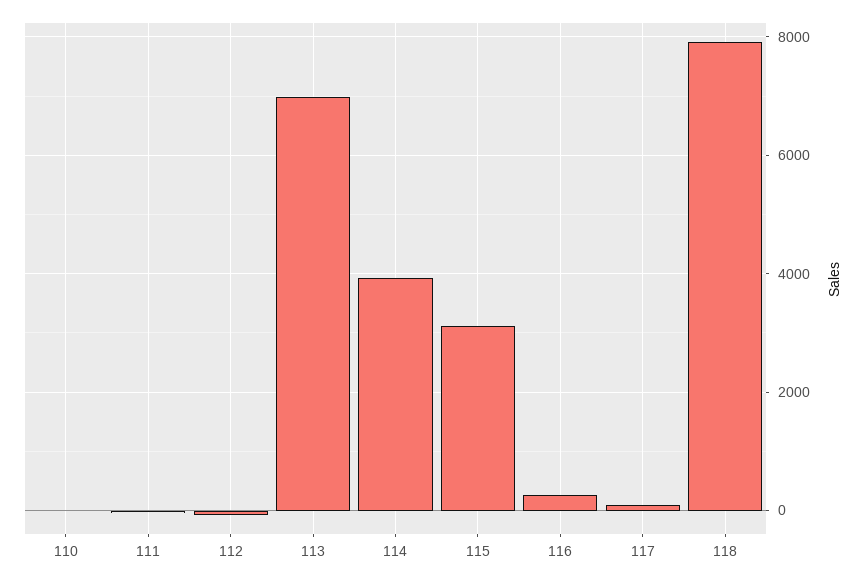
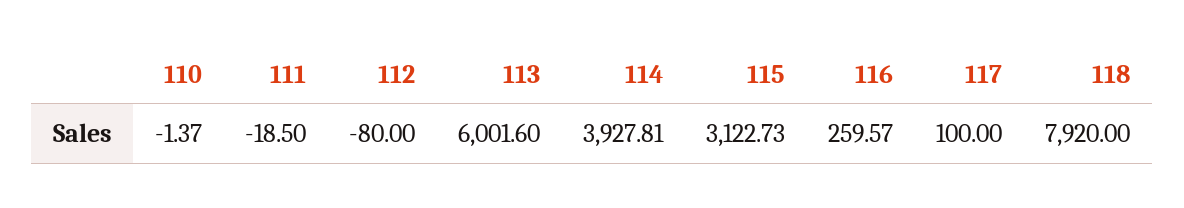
113: 7000 -> 6001.6

